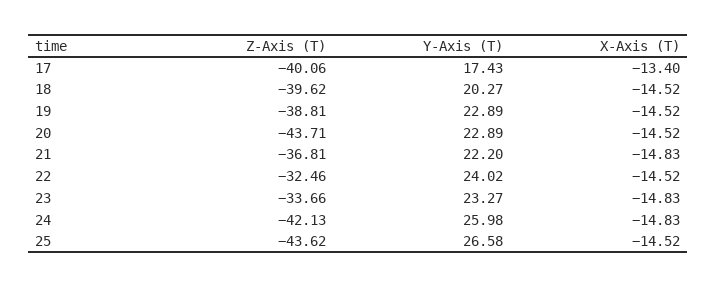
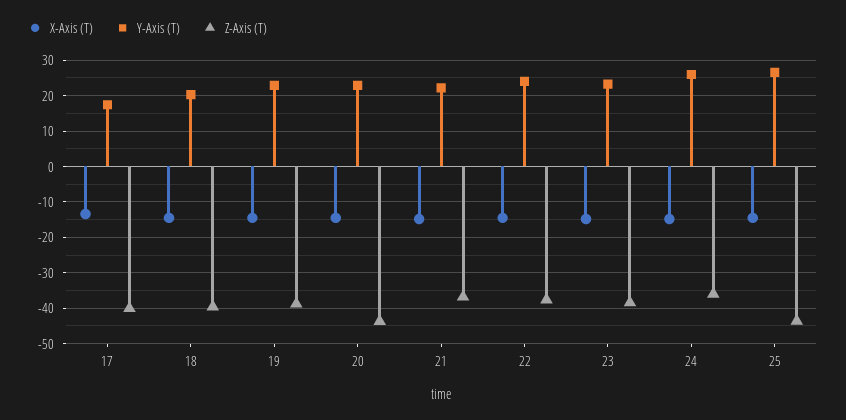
Z-Axis (T), 22: -32.46 -> -38
Z-Axis (T), 23: -33.66 -> -38
Z-Axis (T), 24: -42.13 -> -36

